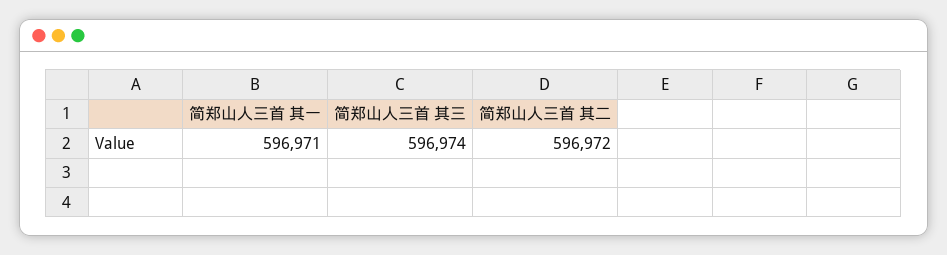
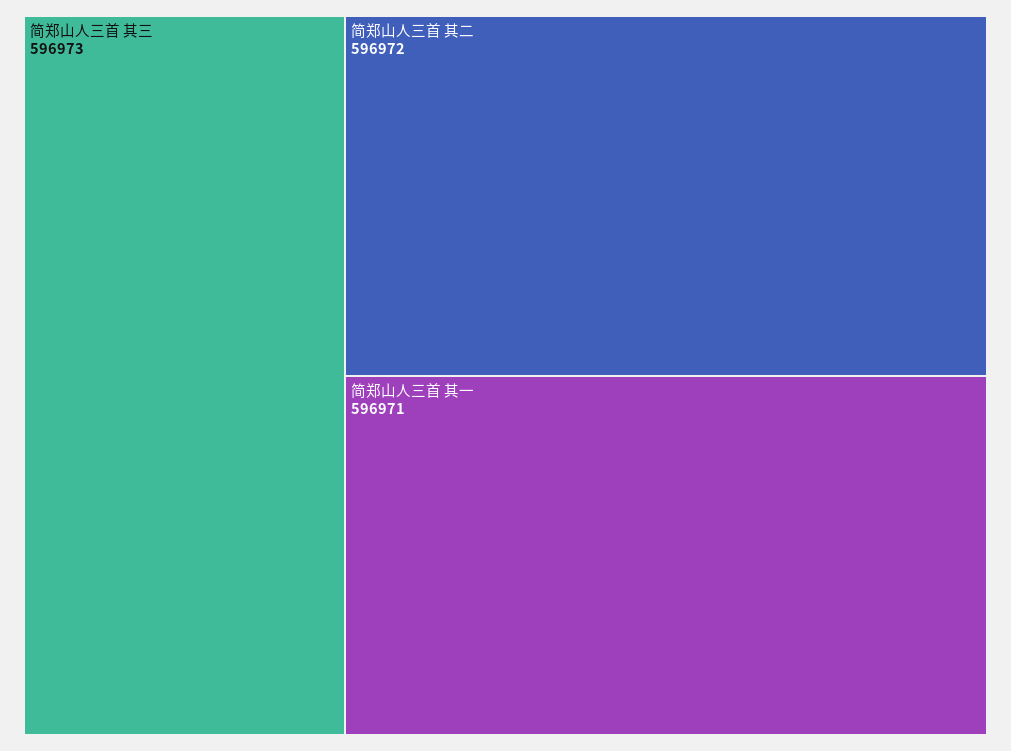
简郑山人三首 其三: 596974 -> 596973

